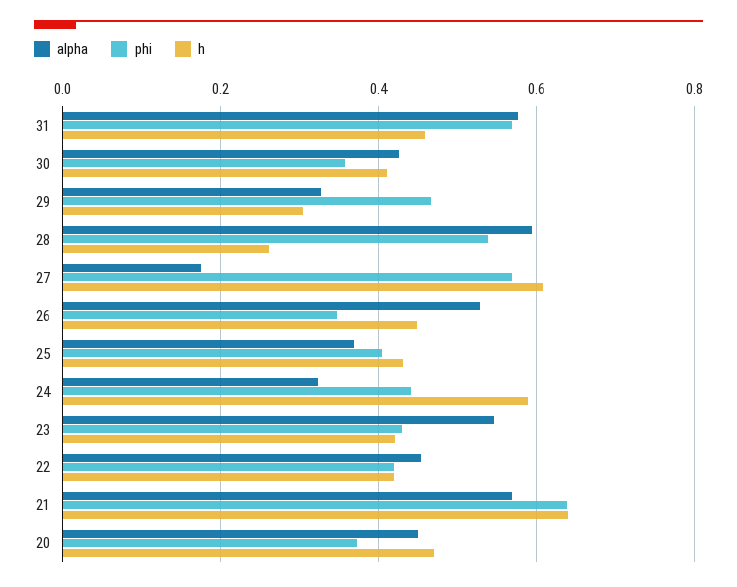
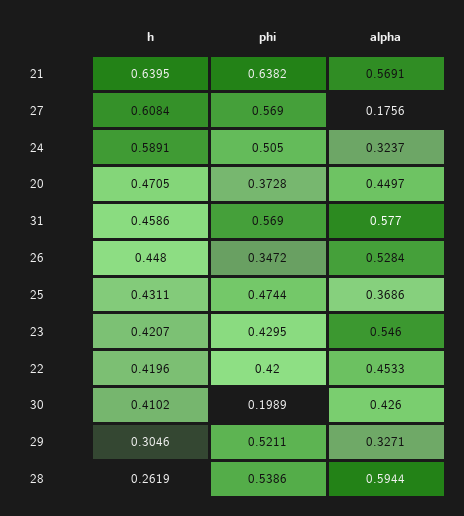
phi, 30: 0.36 -> 0.1989
phi, 29: 0.46 -> 0.5211
phi, 25: 0.4 -> 0.4744
phi, 24: 0.44 -> 0.505

